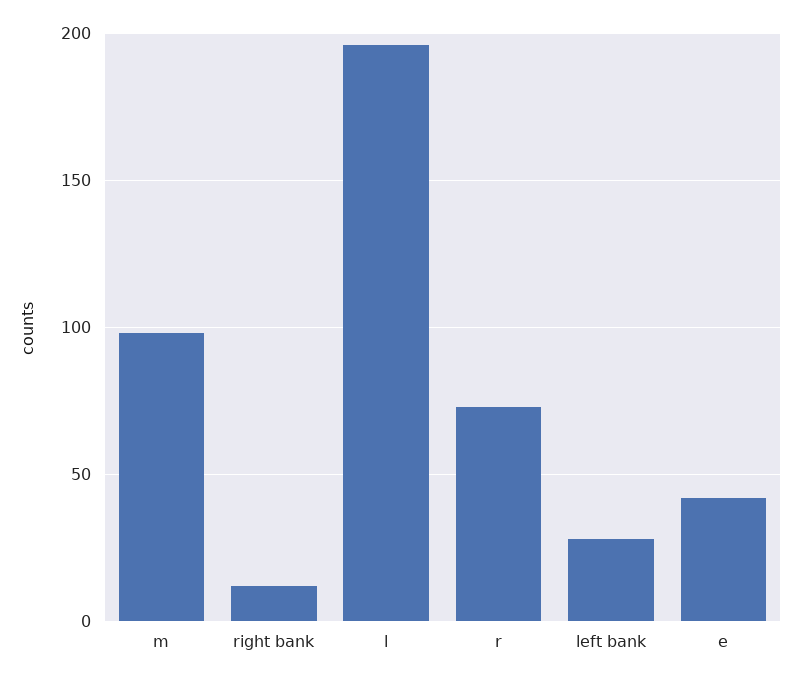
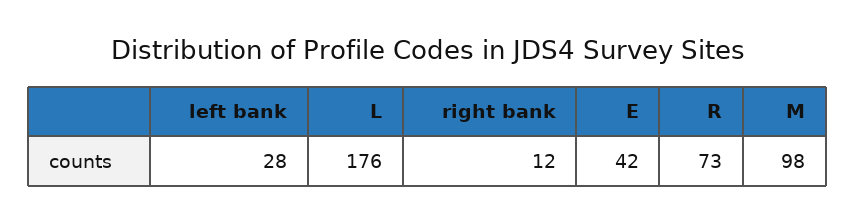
l: 195 -> 176

